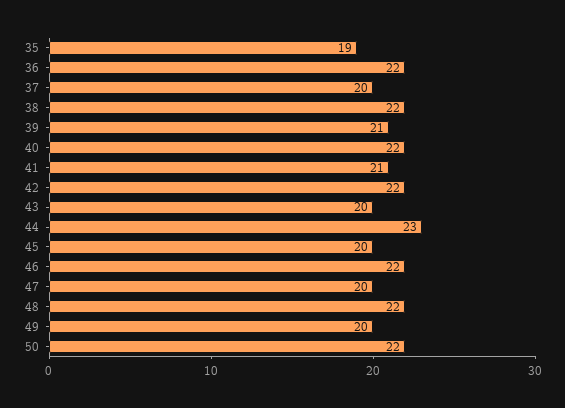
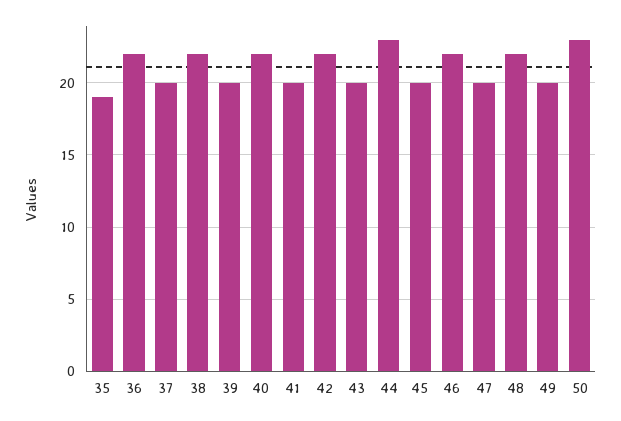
39: 21 -> 20
41: 21 -> 20
50: 22 -> 23

